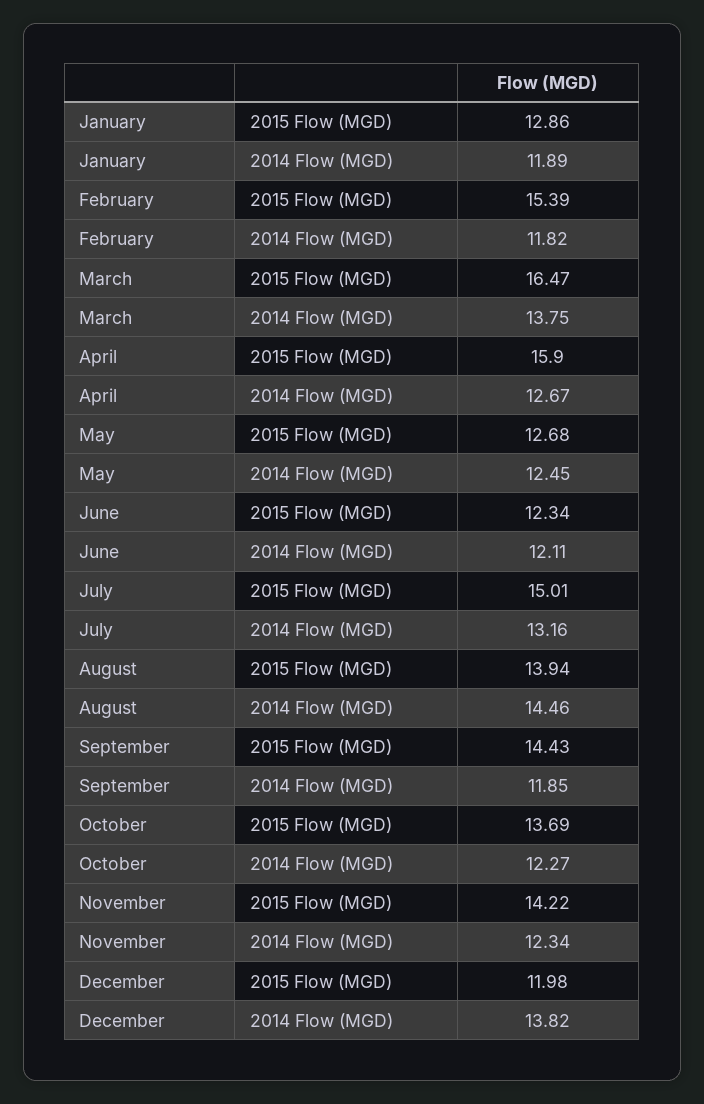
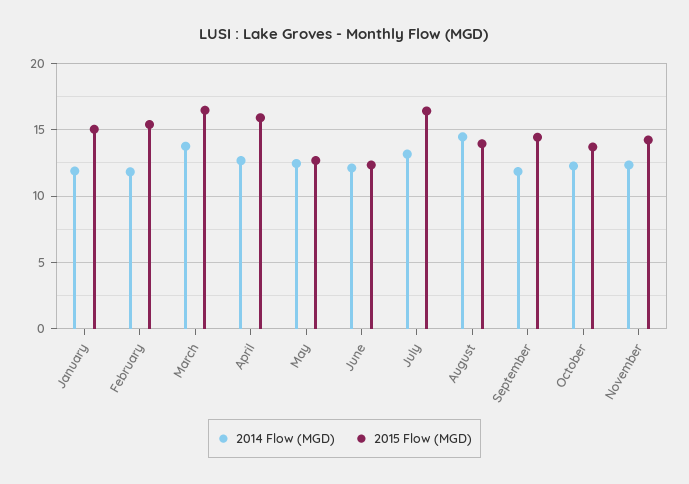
2015 Flow (MGD), January: 12.86 -> 15
2015 Flow (MGD), July: 15.01 -> 16.5
2015 Flow (MGD), December: 11.98 -> none
2014 Flow (MGD), December: 13.82 -> none

